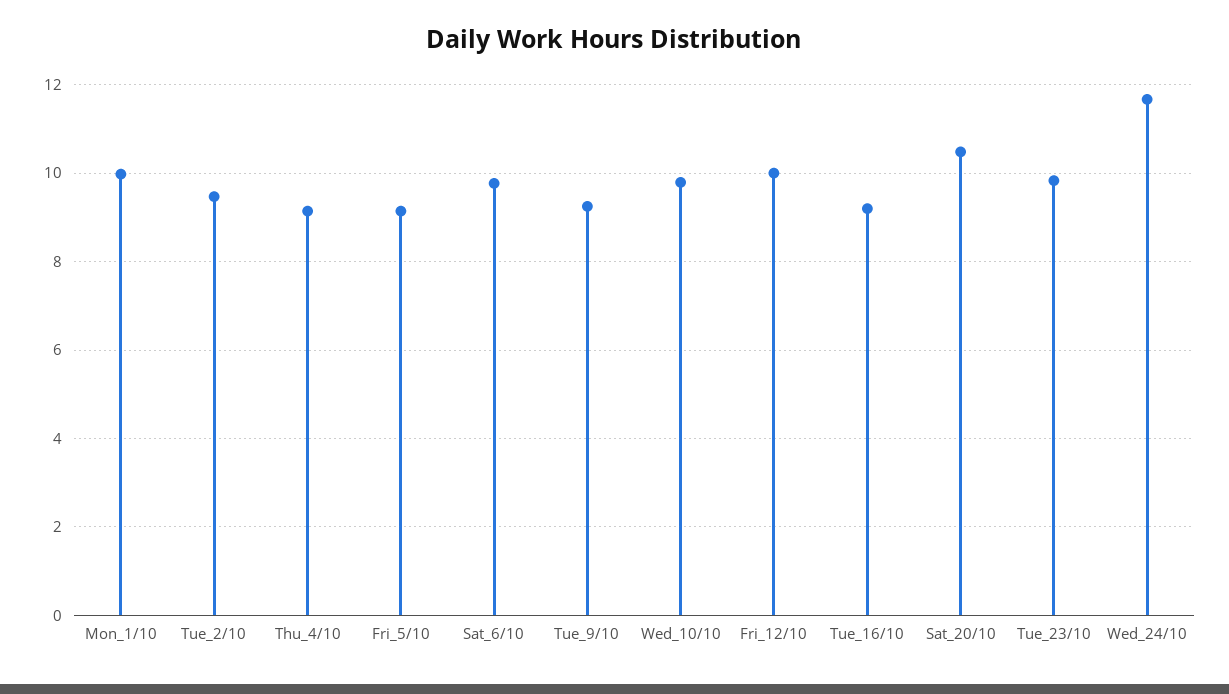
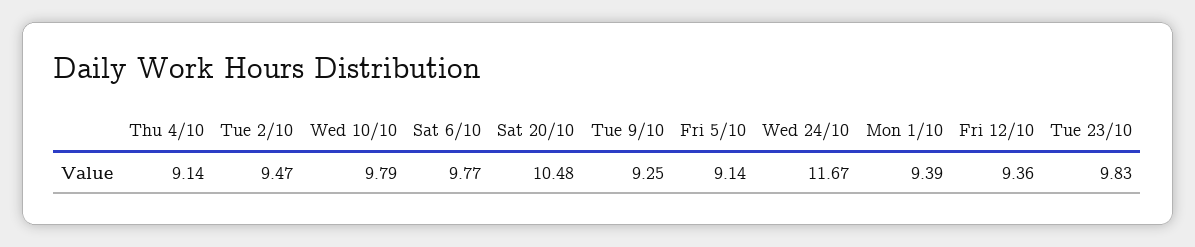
Mon_1/10: 10 -> 9.39
Fri_12/10: 10 -> 9.36
Tue_16/10: 9.2 -> none

